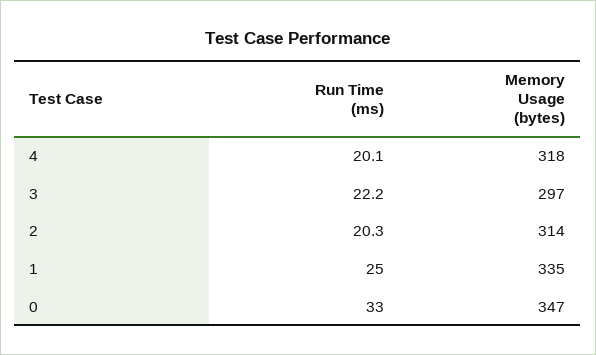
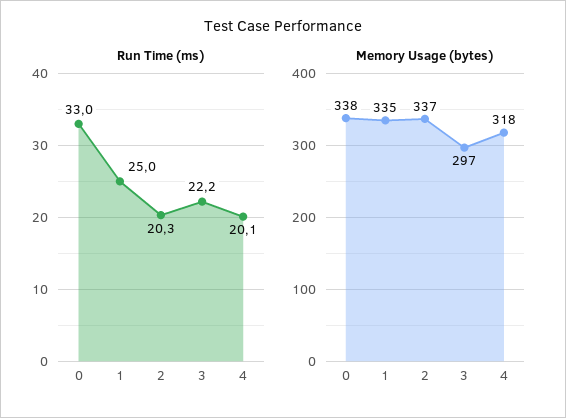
Memory Usage (bytes), 2: 314 -> 337
Memory Usage (bytes), 0: 347 -> 338

